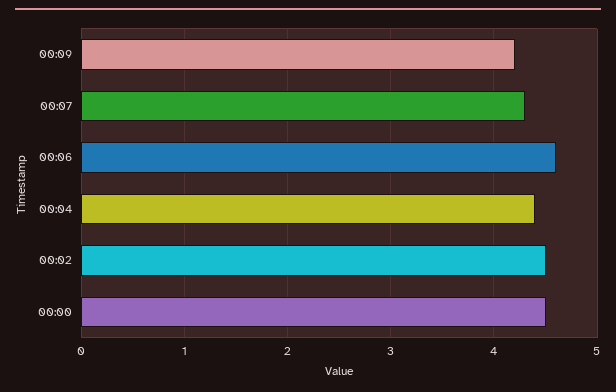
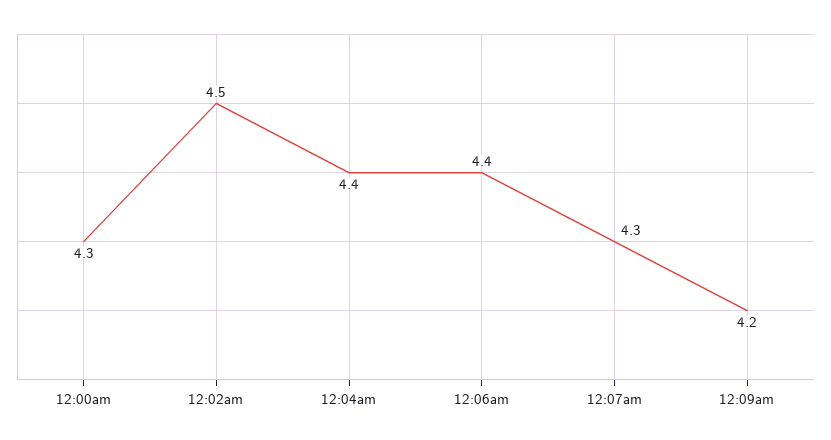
00:06: 4.6 -> 4.4
00:00: 4.5 -> 4.3

